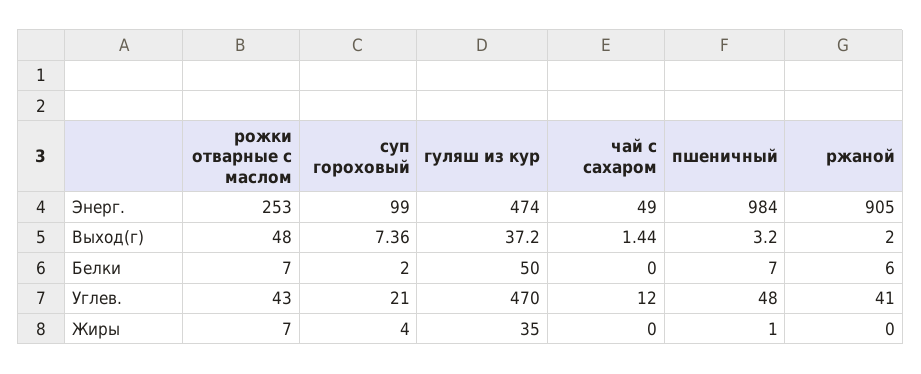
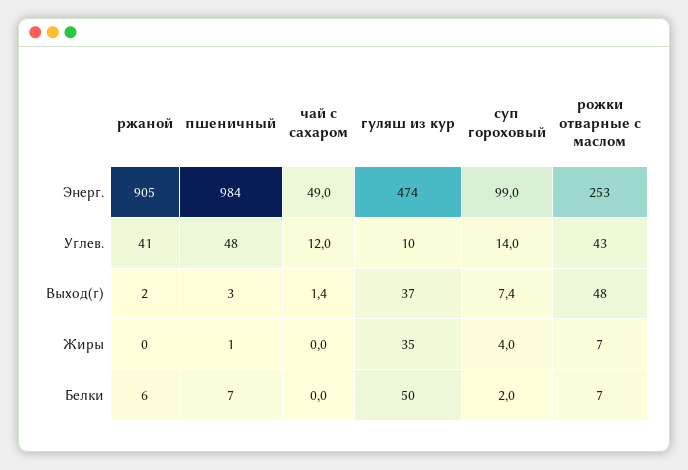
суп гороховый, Углев.: 21 -> 14
гуляш из кур, Углев.: 470 -> 10

